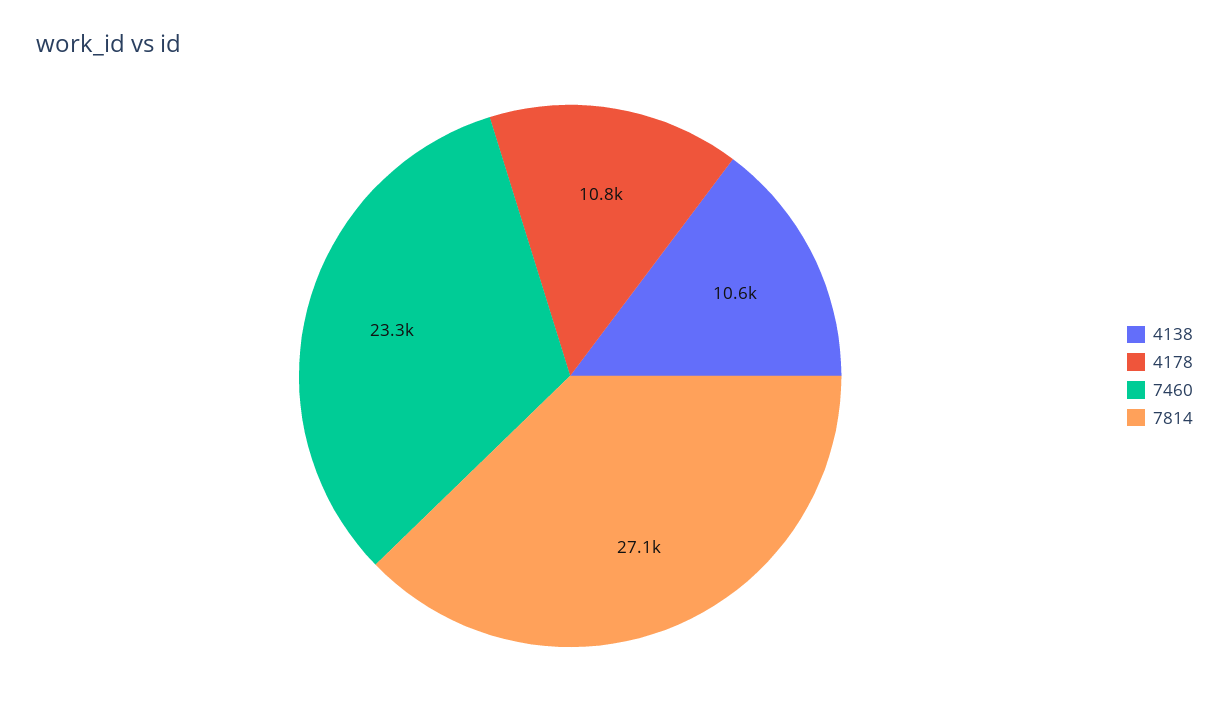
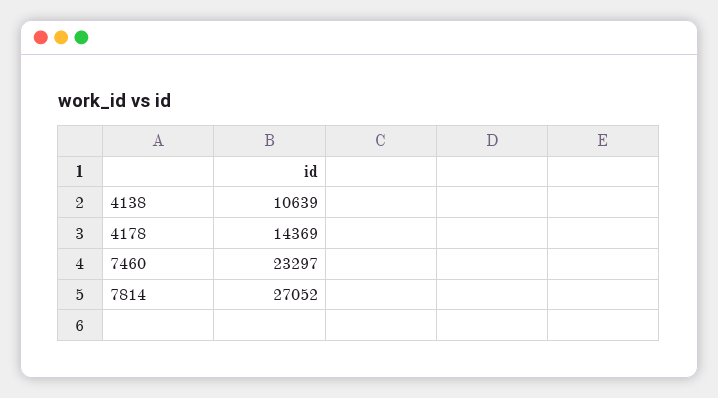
4178: 10800 -> 14369

